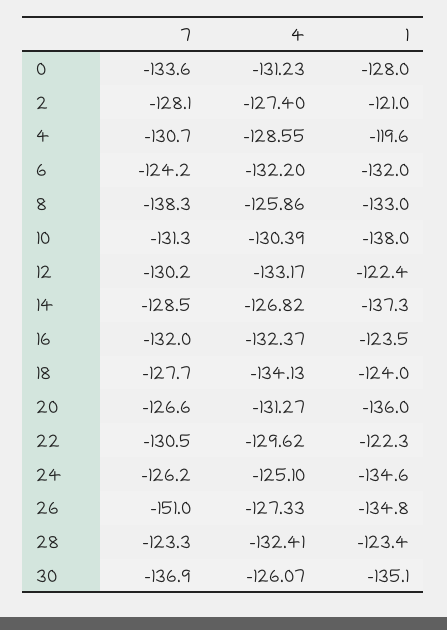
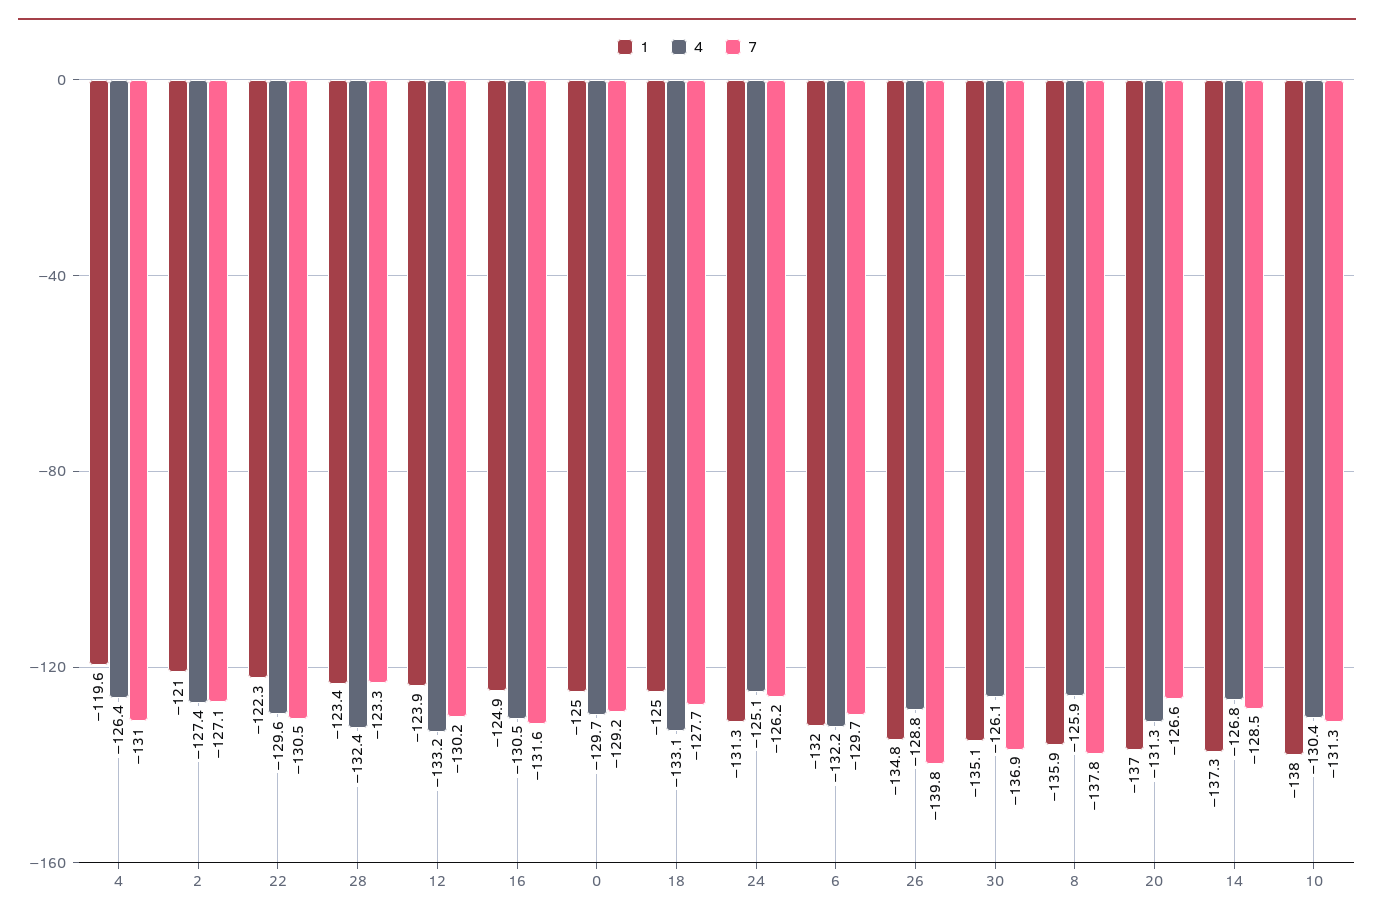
7, 0: -133.6 -> -129.2
4, 0: -131.23 -> -129.7
1, 0: -128 -> -125
7, 2: -128.1 -> -127.1
7, 4: -130.7 -> -131
4, 4: -128.55 -> -126.4
7, 6: -124.2 -> -129.7
7, 8: -138.3 -> -137.8
1, 8: -133 -> -135.9
1, 12: -122.4 -> -123.9
7, 16: -132 -> -131.6
4, 16: -132.37 -> -130.5
1, 16: -123.5 -> -124.9
4, 18: -134.13 -> -133.1
1, 18: -124 -> -125
1, 20: -136 -> -137
1, 24: -134.6 -> -131.3
7, 26: -151 -> -139.8
4, 26: -127.33 -> -128.8

